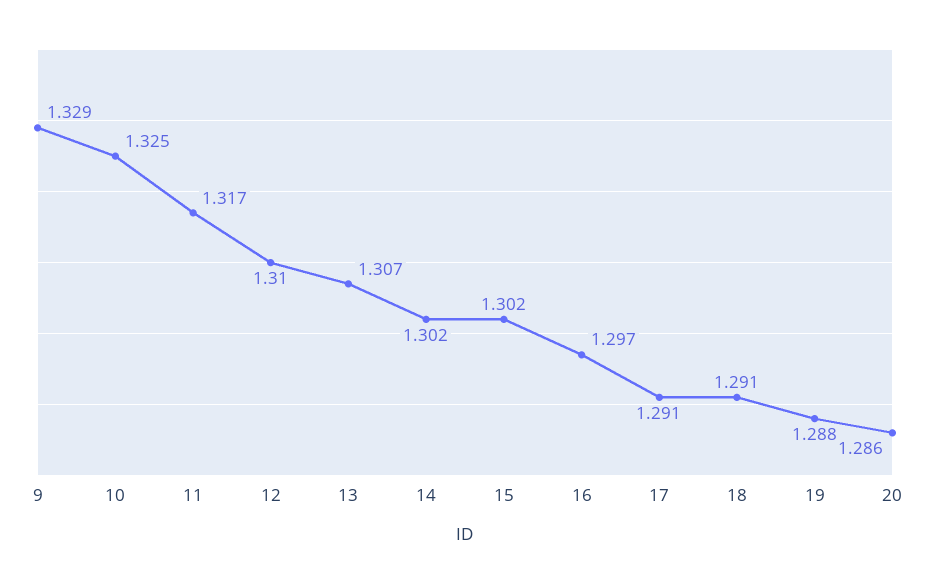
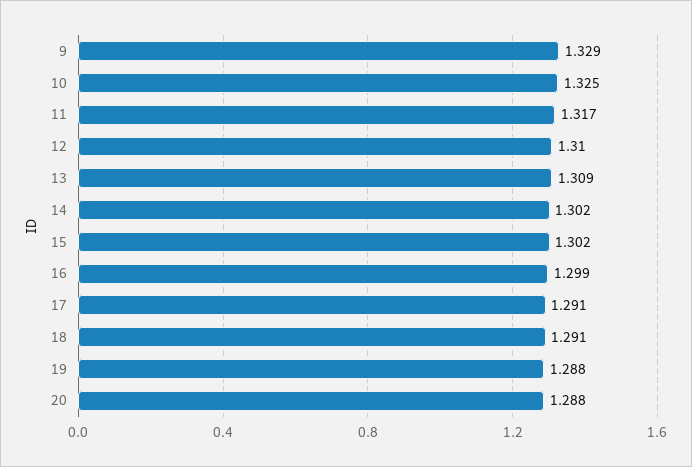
13: 1.307 -> 1.309
16: 1.297 -> 1.299
20: 1.286 -> 1.288

